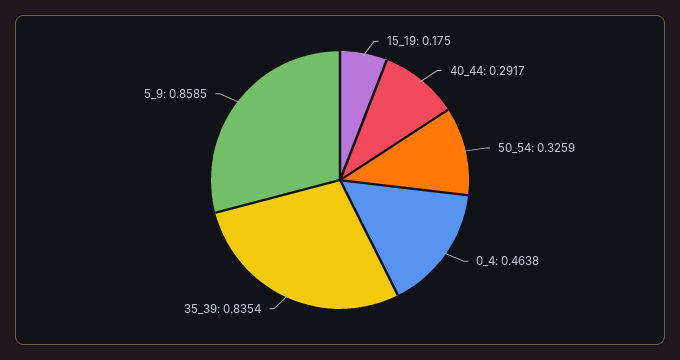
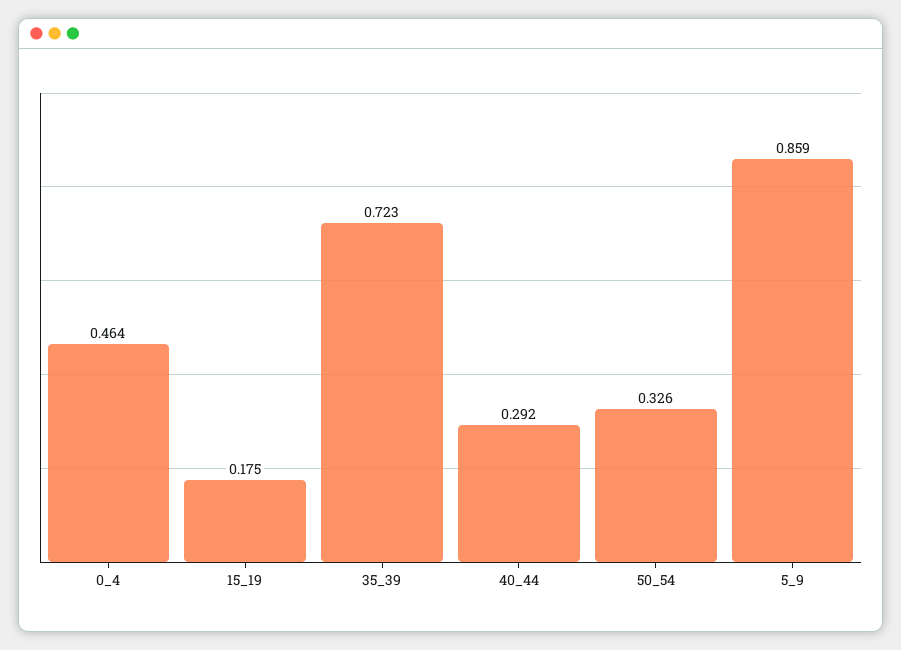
35_39: 0.8354 -> 0.723

